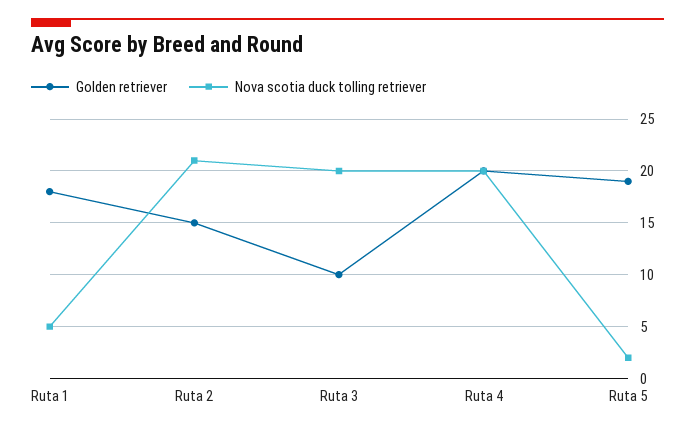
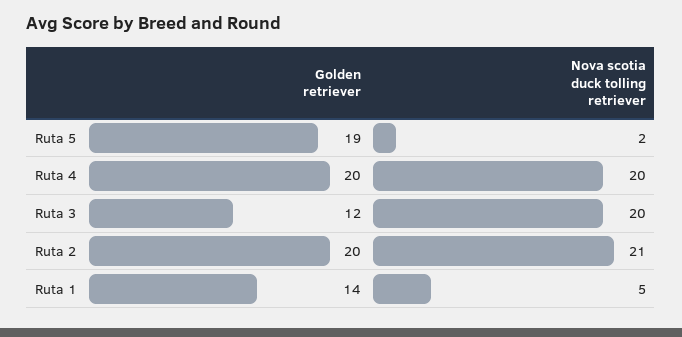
Golden retriever, Ruta 1: 18 -> 14
Golden retriever, Ruta 2: 15 -> 20
Golden retriever, Ruta 3: 10 -> 12

